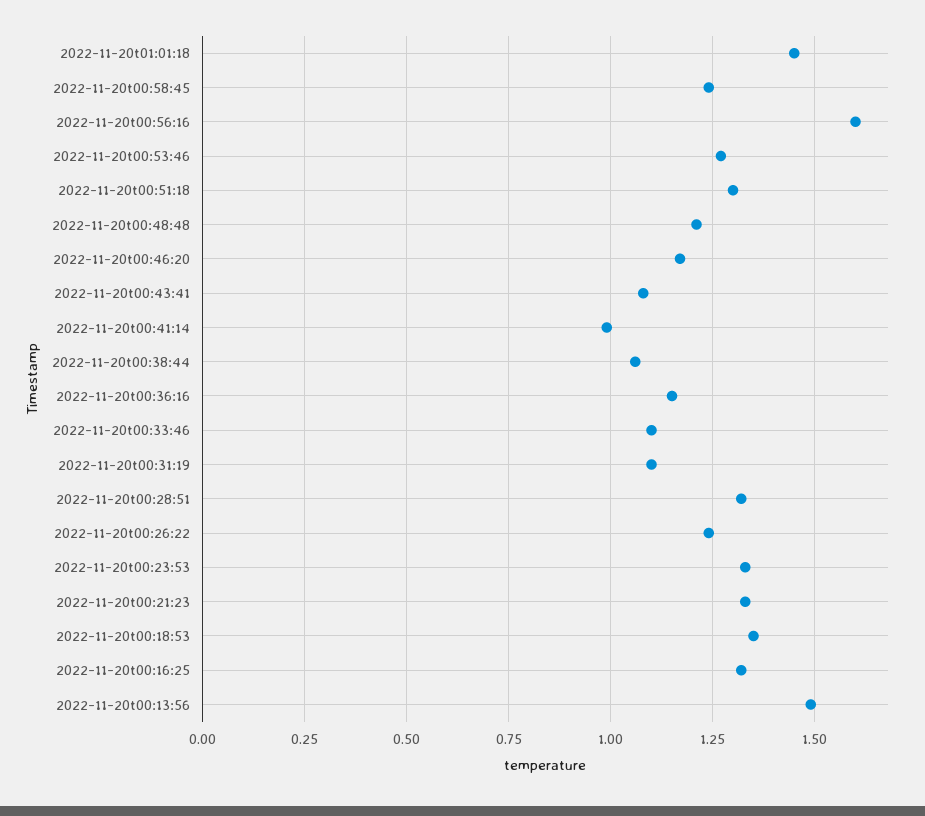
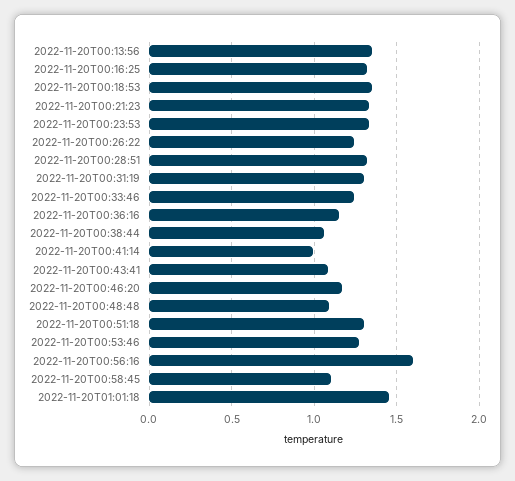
2022-11-20t00:58:45: 1.25 -> 1.1
2022-11-20t00:48:48: 1.2 -> 1.1
2022-11-20t00:33:46: 1.1 -> 1.25
2022-11-20t00:31:19: 1.1 -> 1.3
2022-11-20t00:13:56: 1.5 -> 1.35

